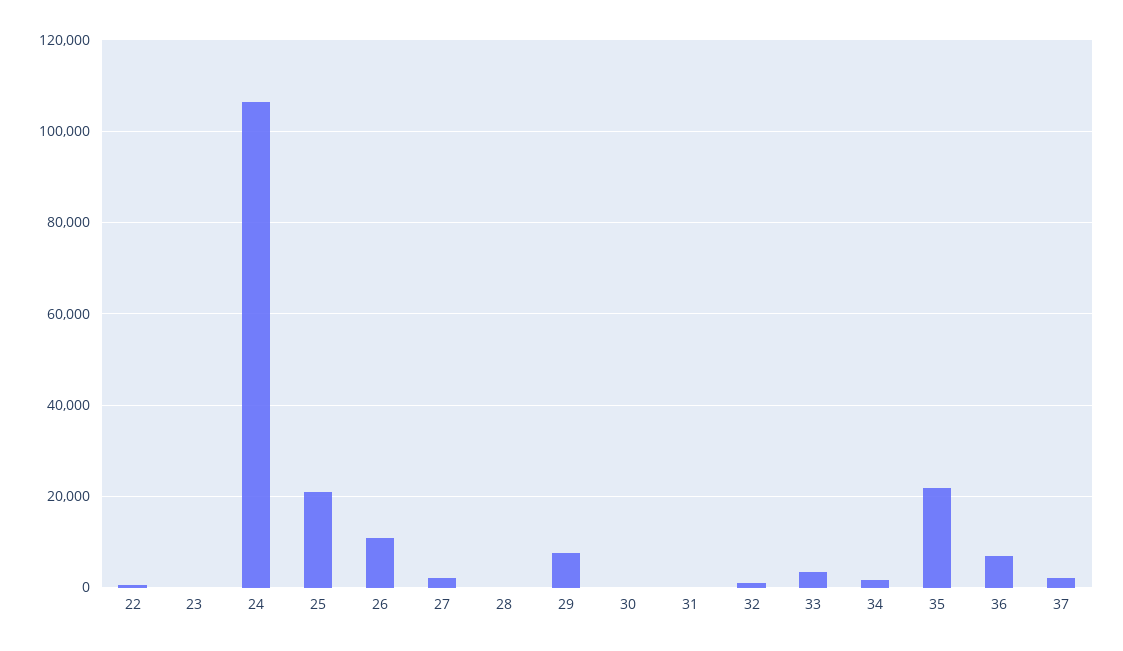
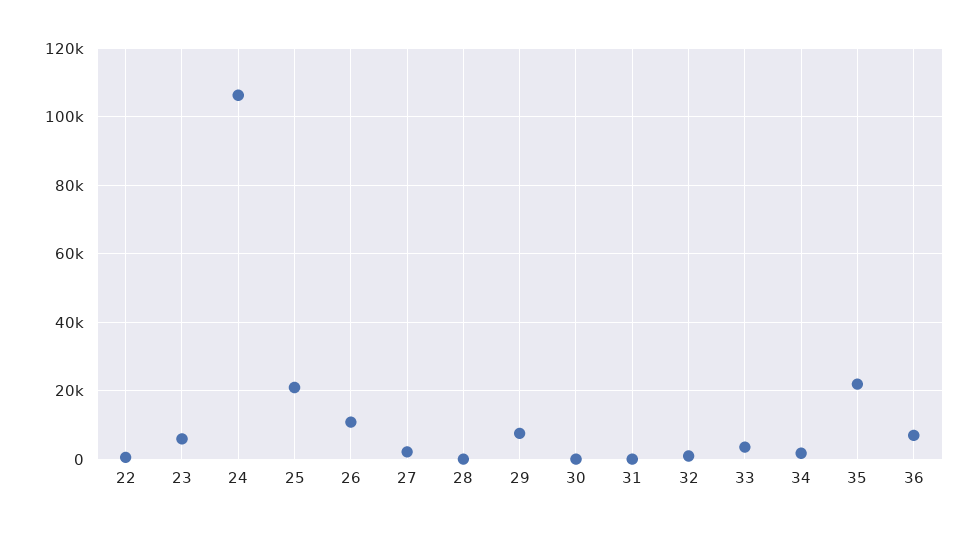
23: 0 -> 6000
37: 2000 -> none

